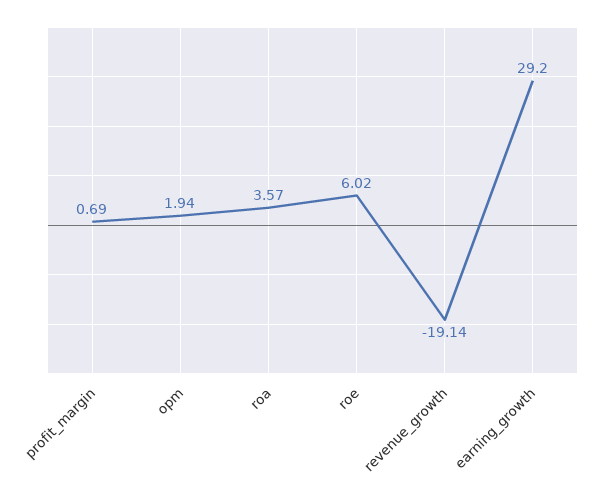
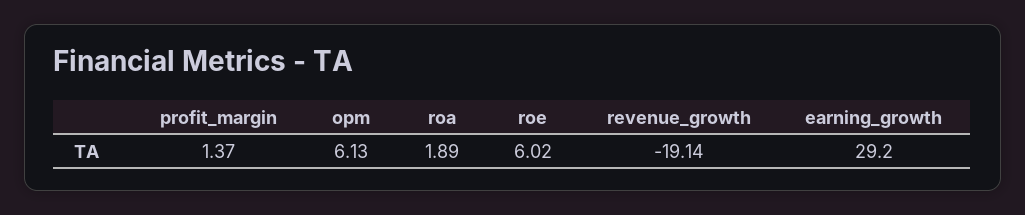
profit_margin: 0.69 -> 1.37
opm: 1.94 -> 6.13
roa: 3.57 -> 1.89

